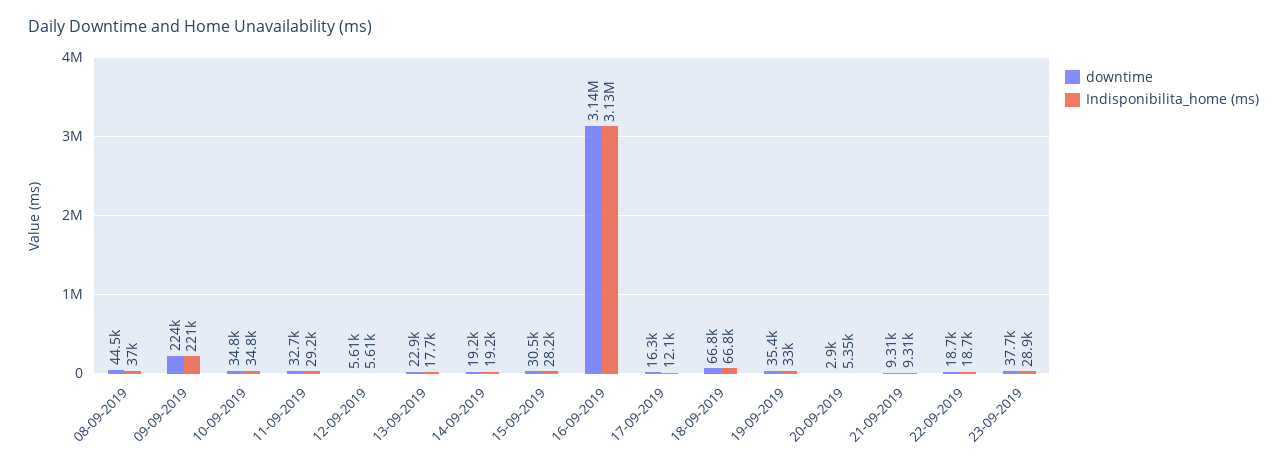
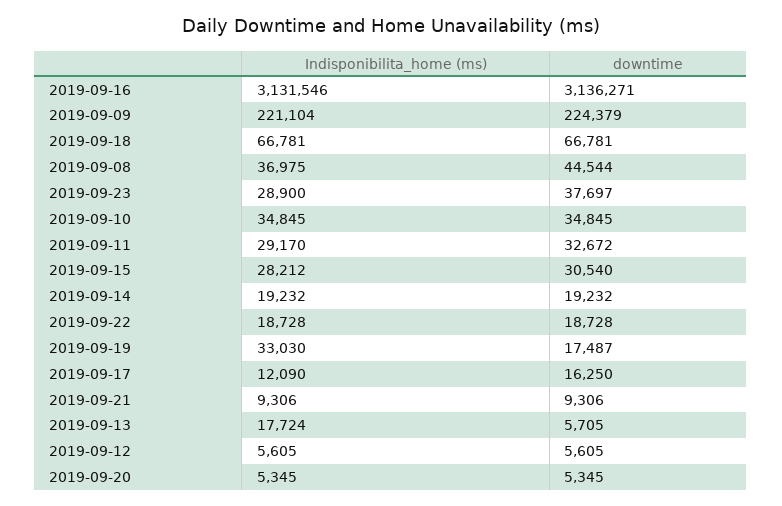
downtime, 13-09-2019: 22900 -> 5705
downtime, 19-09-2019: 35400 -> 17487
downtime, 20-09-2019: 2900 -> 5345

